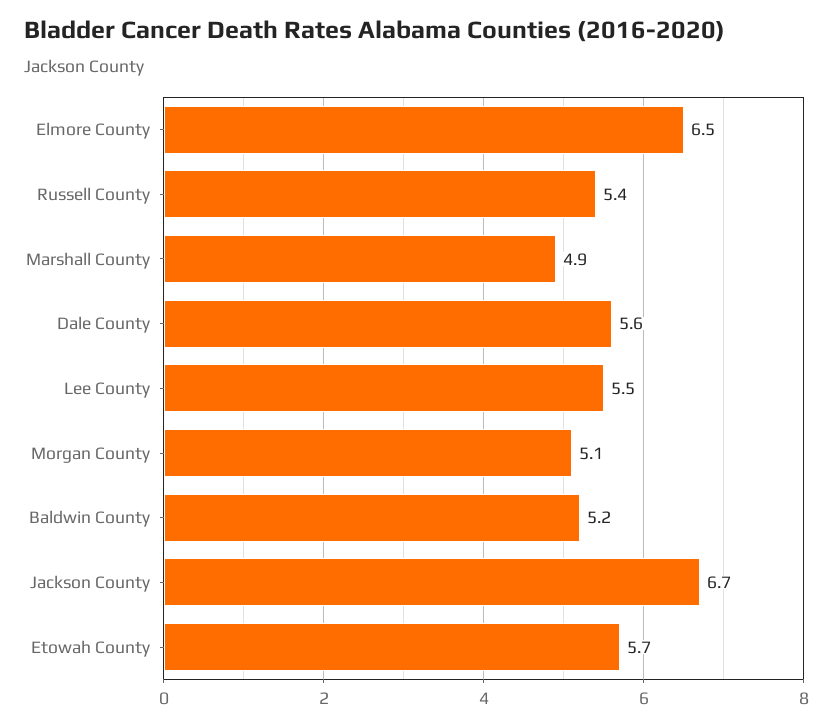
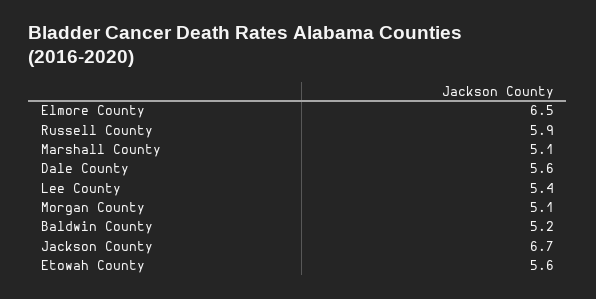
Russell County: 5.4 -> 5.9
Marshall County: 4.9 -> 5.1
Lee County: 5.5 -> 5.4
Etowah County: 5.7 -> 5.6

